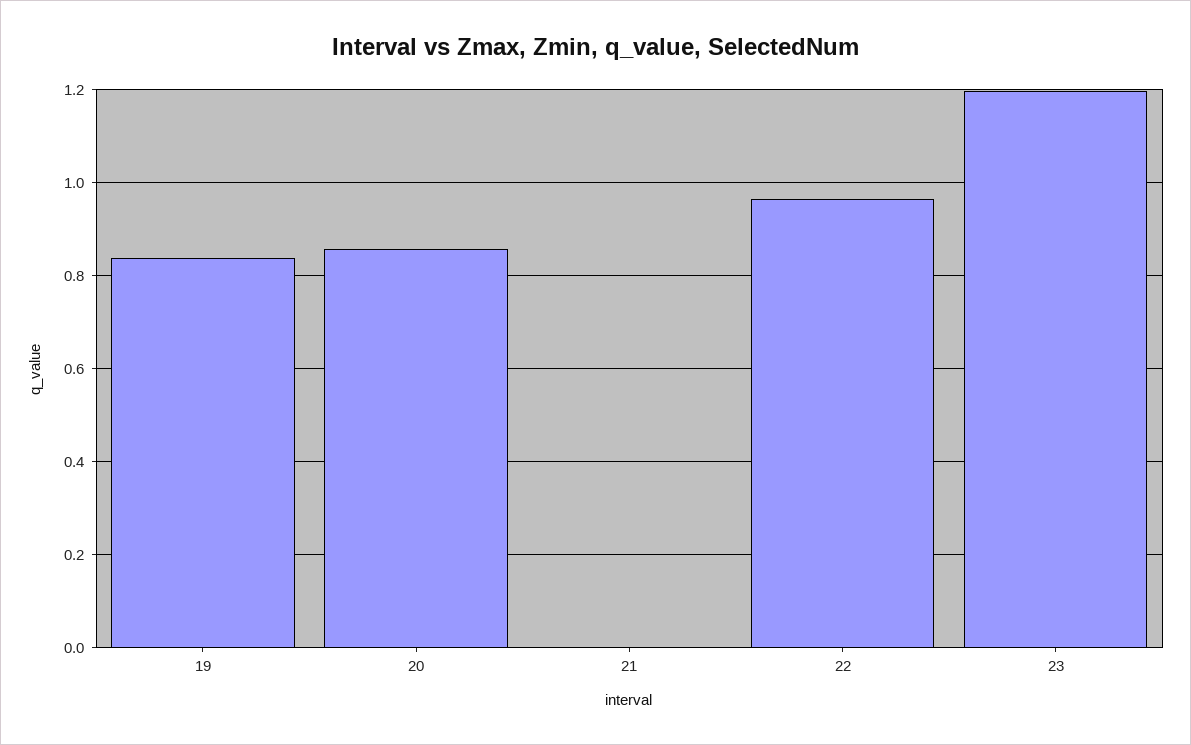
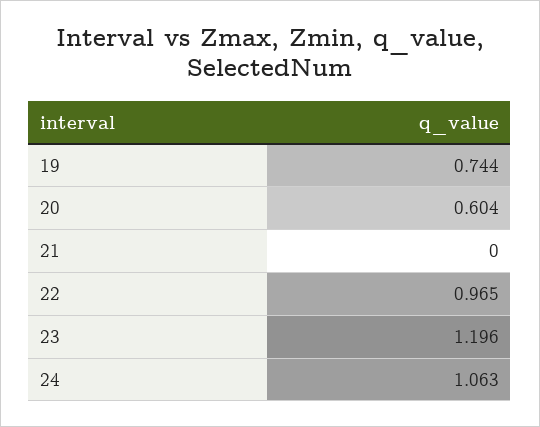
19: 0.84 -> 0.744
20: 0.86 -> 0.604
24: none -> 1.063

